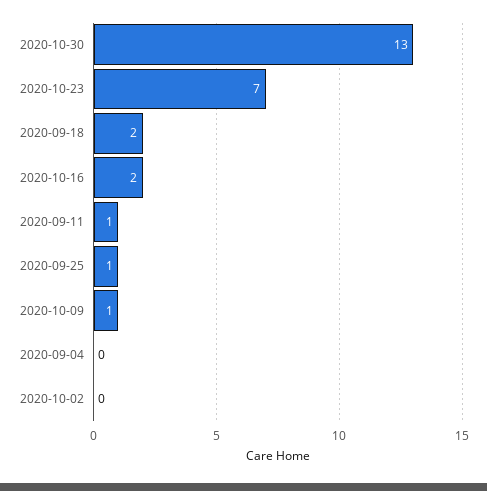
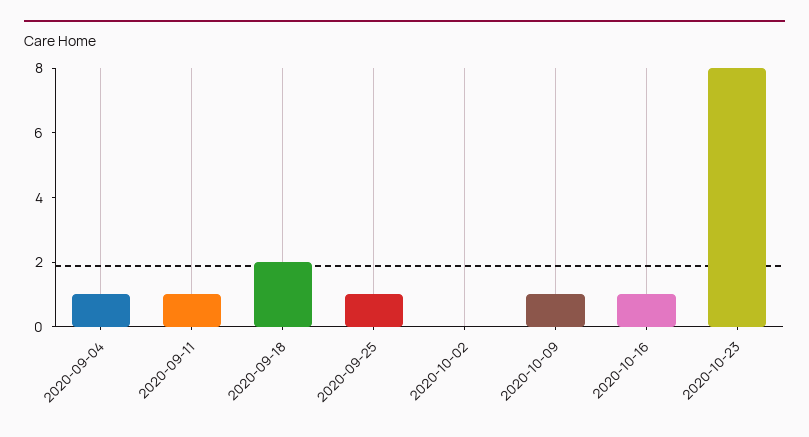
2020-10-30: 13 -> none
2020-10-23: 7 -> 8
2020-10-16: 2 -> 1
2020-09-04: 0 -> 1

